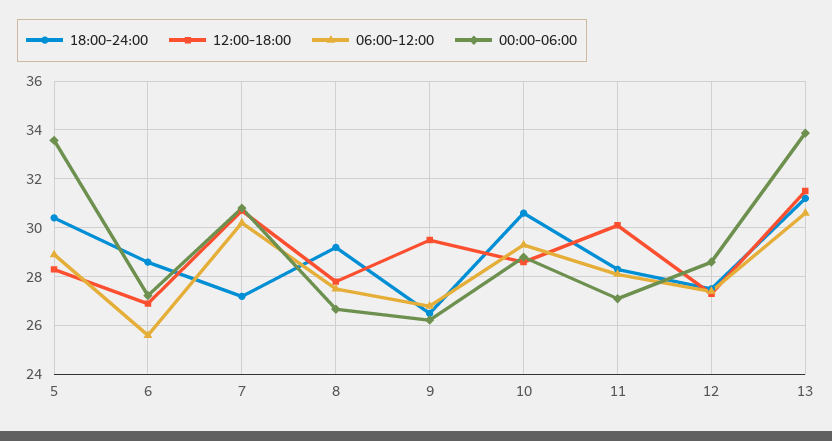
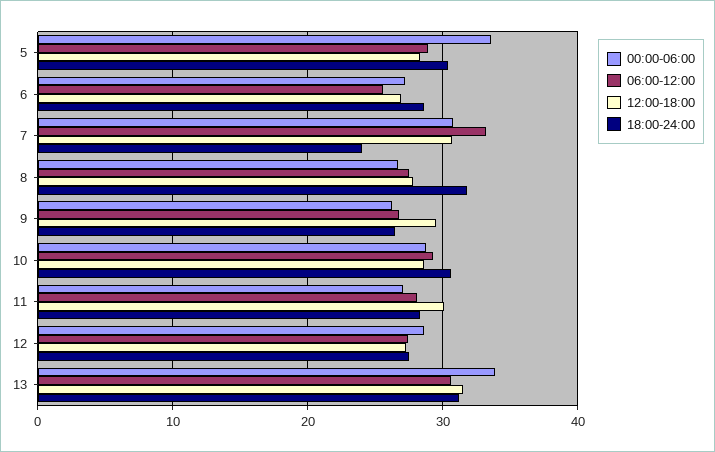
18:00-24:00, 7: 27.25 -> 24
06:00-12:00, 7: 30.25 -> 33
18:00-24:00, 8: 29.25 -> 32

